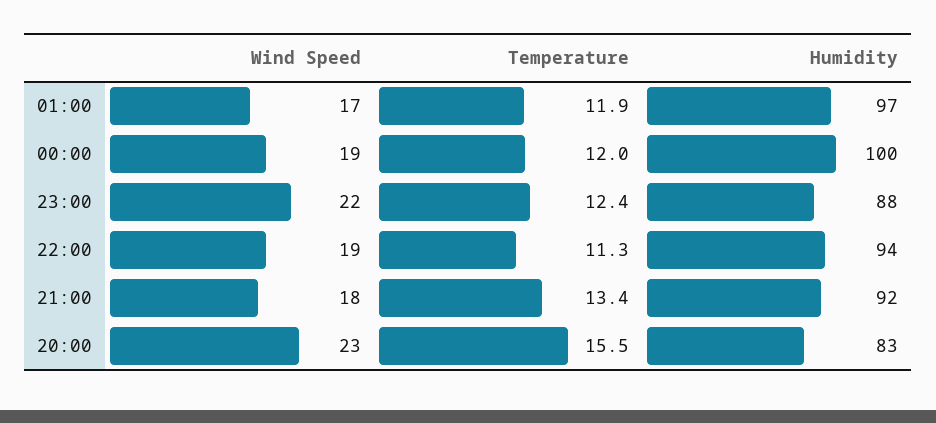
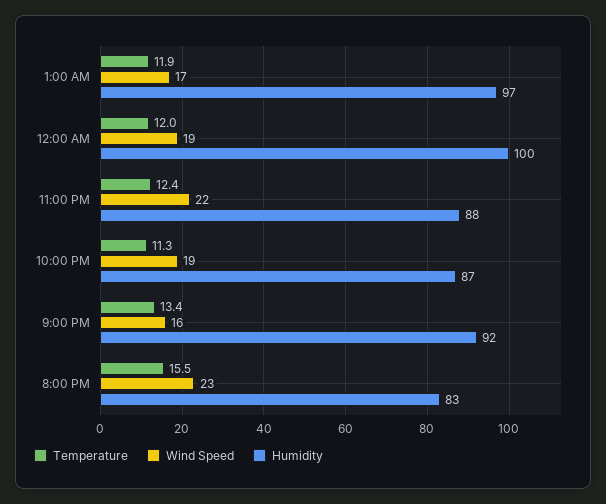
Humidity, 22:00: 94 -> 87
Wind Speed, 21:00: 18 -> 16

